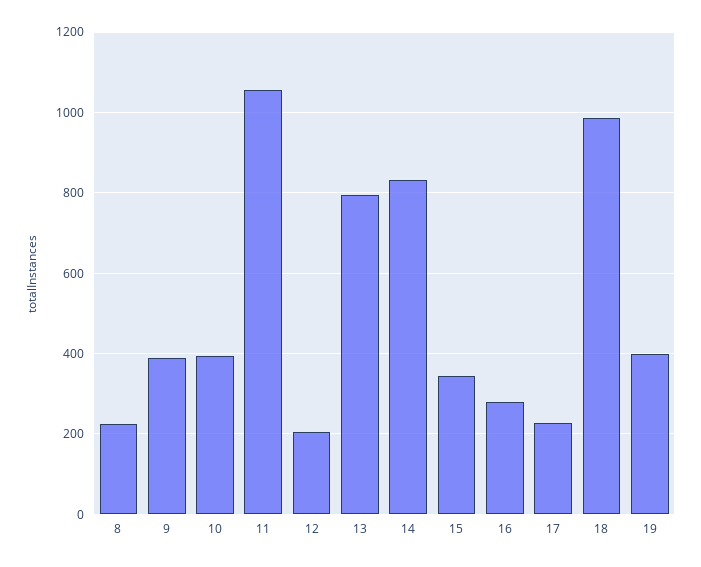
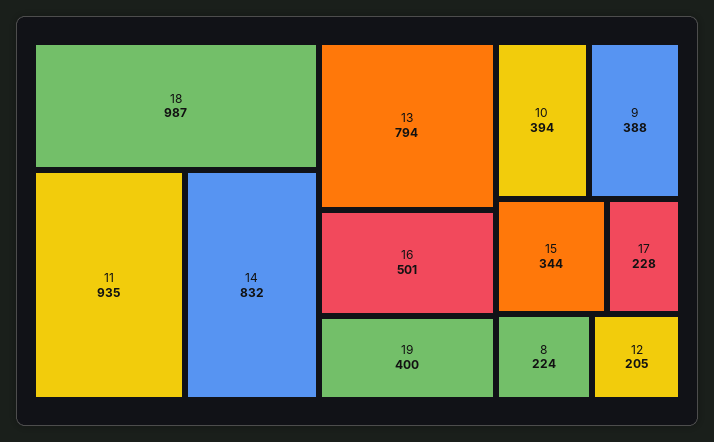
11: 1060 -> 935
16: 280 -> 501

